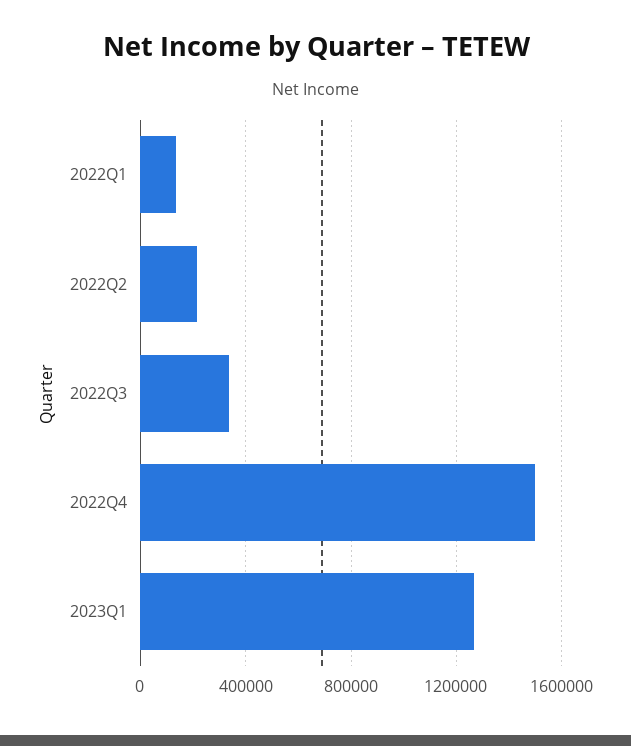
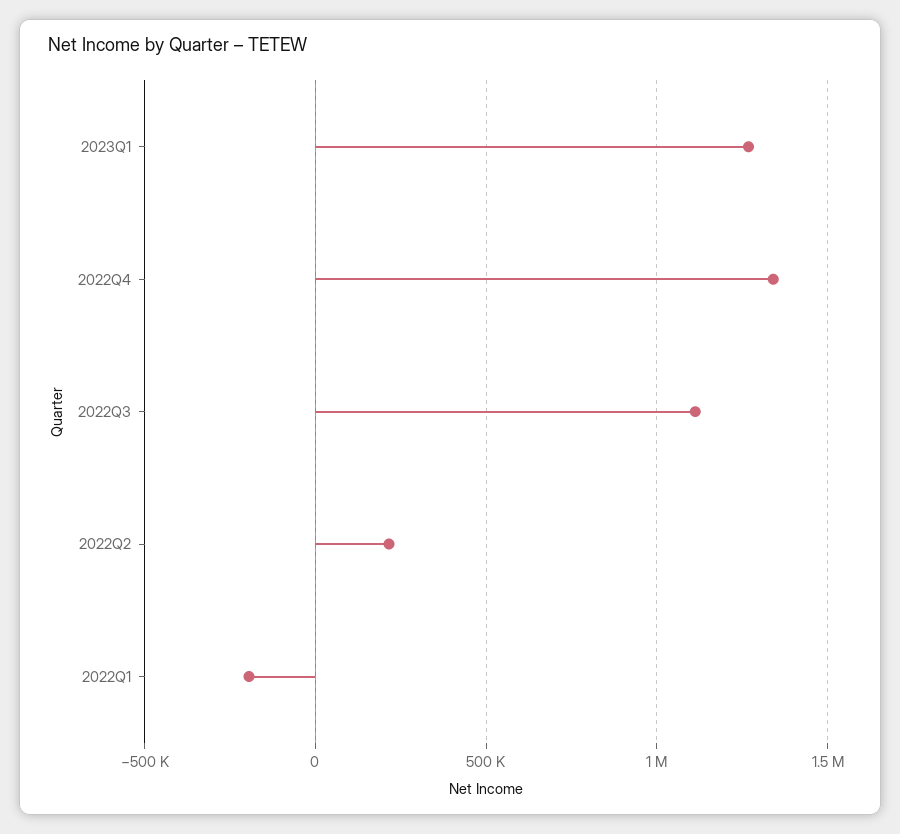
2022Q1: 150000 -> -200000
2022Q3: 350000 -> 1100000
2022Q4: 1500000 -> 1350000

